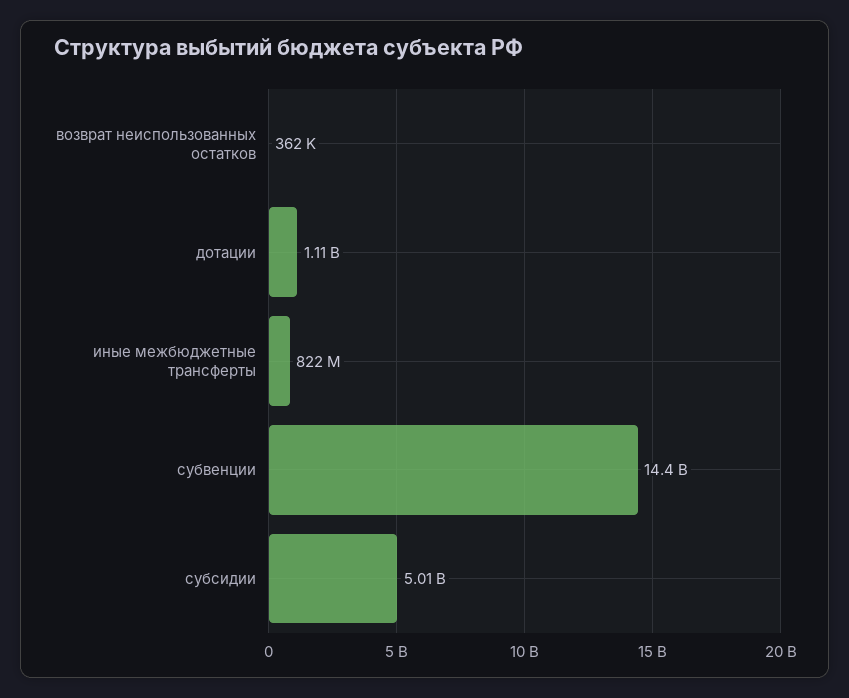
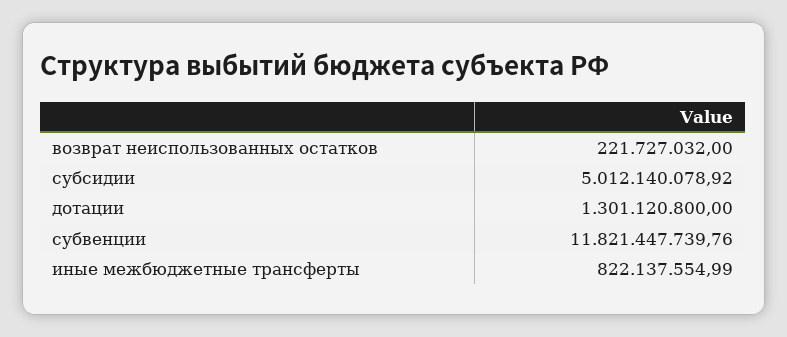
возврат неиспользованных остатков: 362000 -> 221727032
дотации: 1110000000 -> 1301120800
субвенции: 14400000000 -> 11821447739.76

